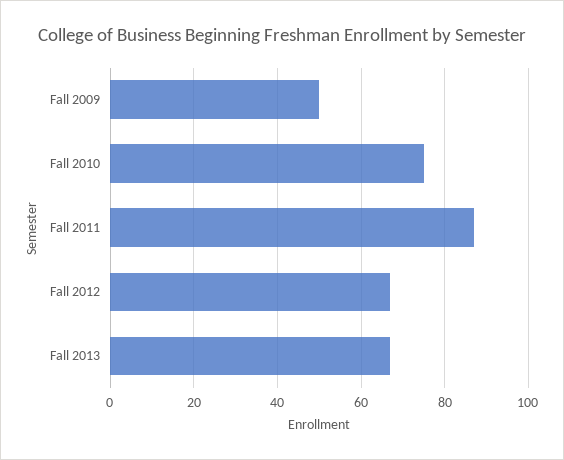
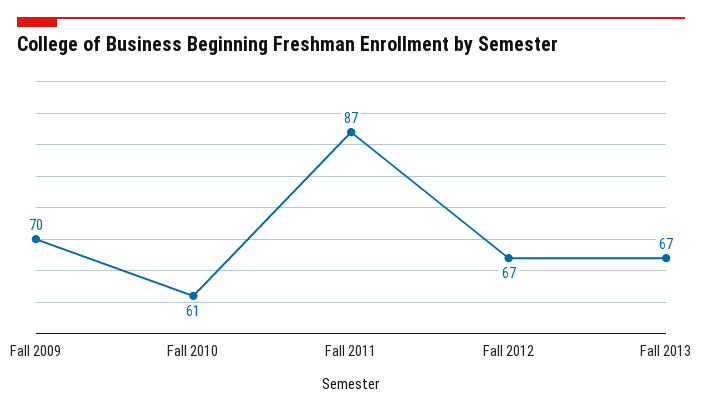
Fall 2009: 50 -> 70
Fall 2010: 75 -> 61

